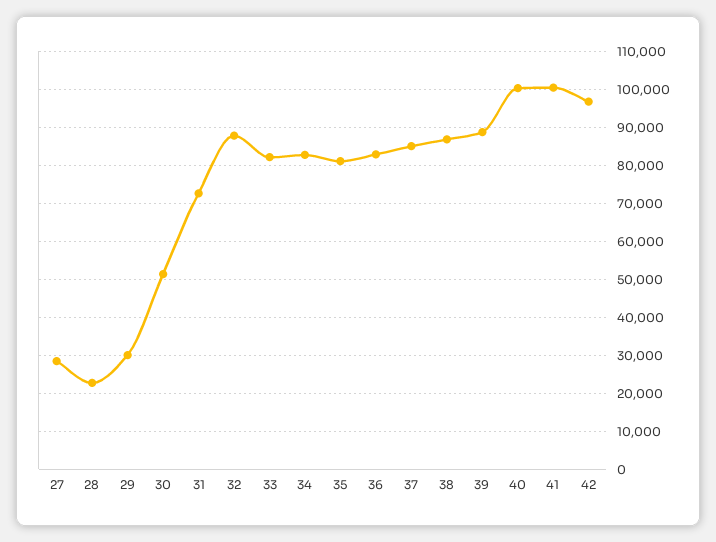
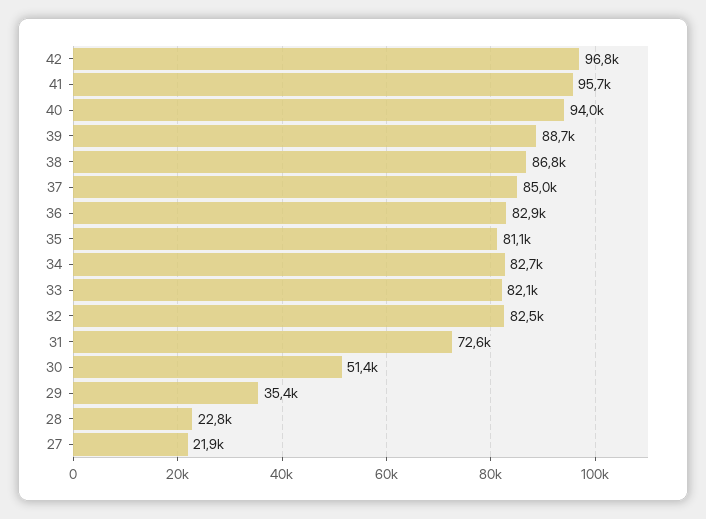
27: 28000 -> 21900
29: 30000 -> 35400
32: 88000 -> 82500
40: 100000 -> 94000
41: 100000 -> 95700

